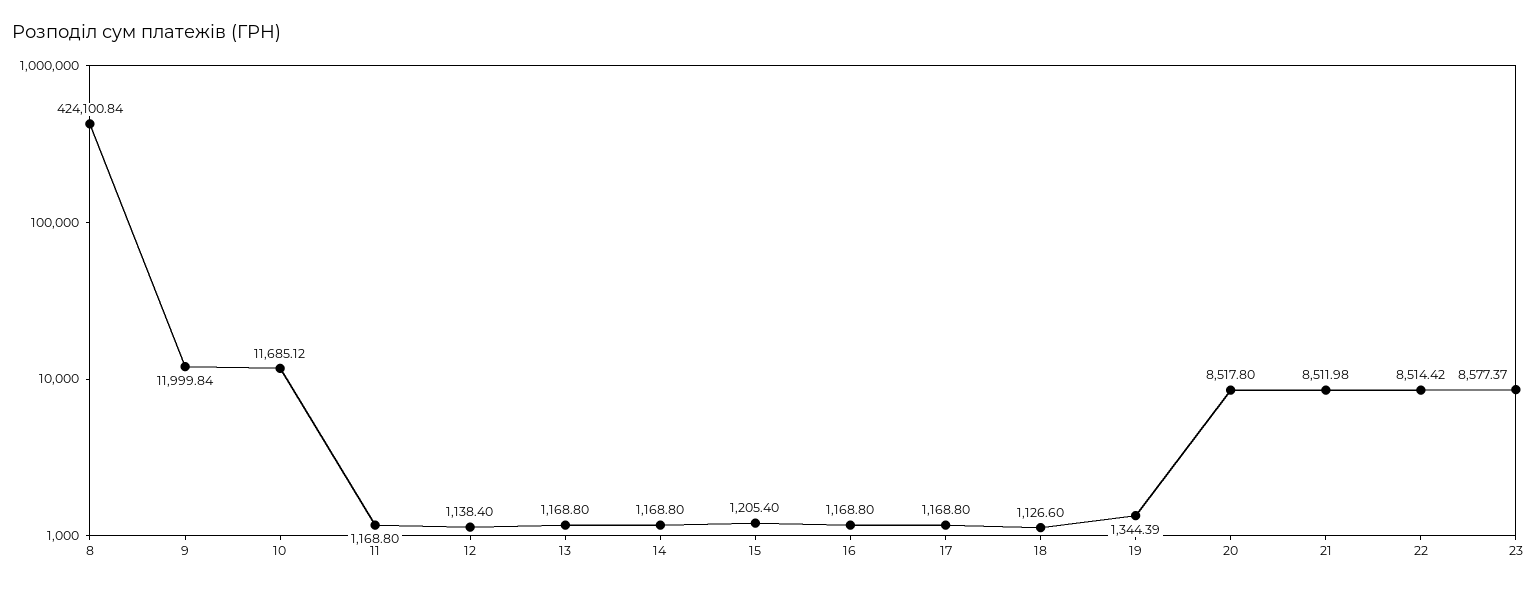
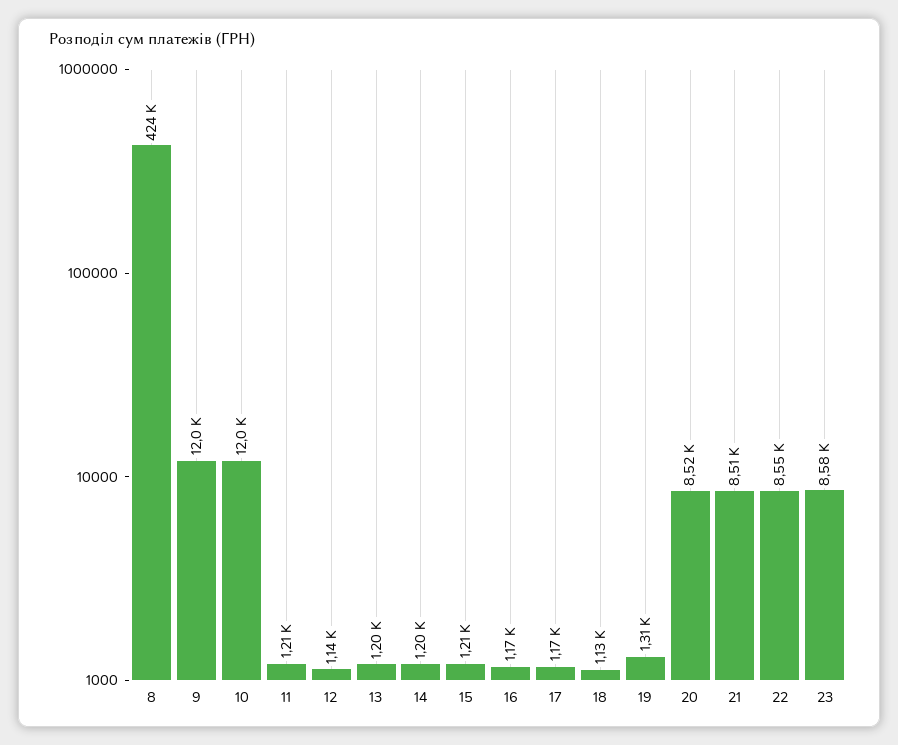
10: 11685.12 -> 12000
11: 1168.8 -> 1210
13: 1168.8 -> 1200
14: 1168.8 -> 1200
19: 1344.39 -> 1310
22: 8514.42 -> 8550

